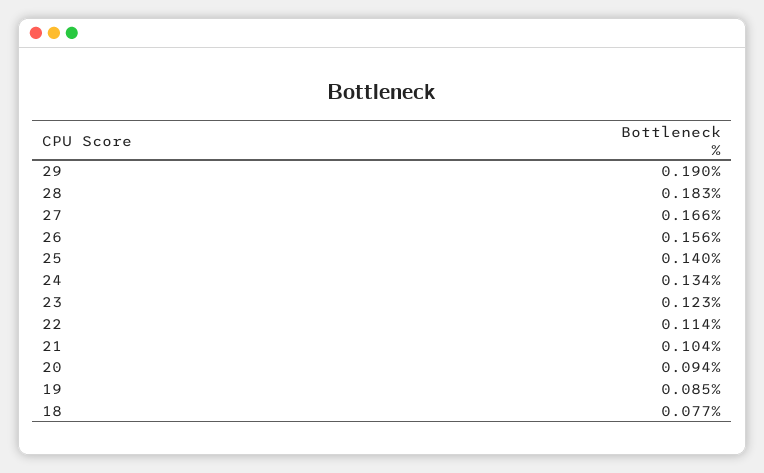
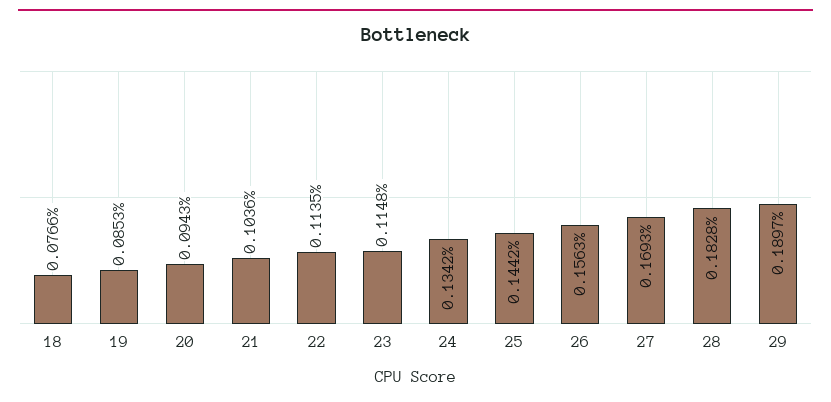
27: 0.166 -> 0.1693
25: 0.14 -> 0.1442
23: 0.123 -> 0.1148

